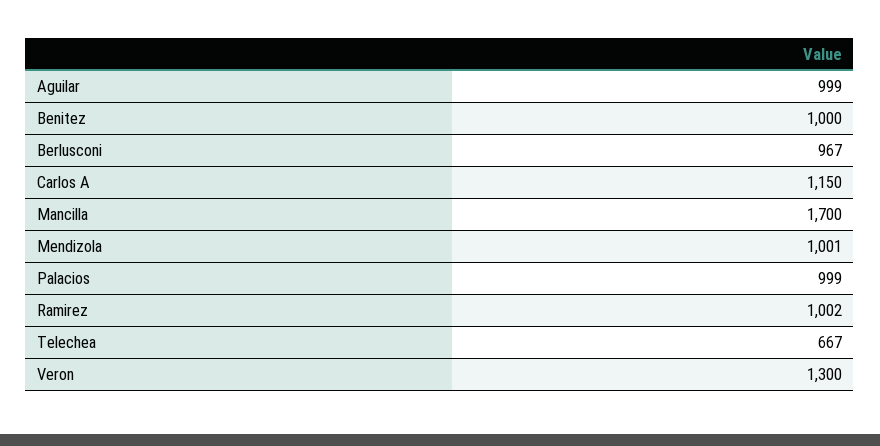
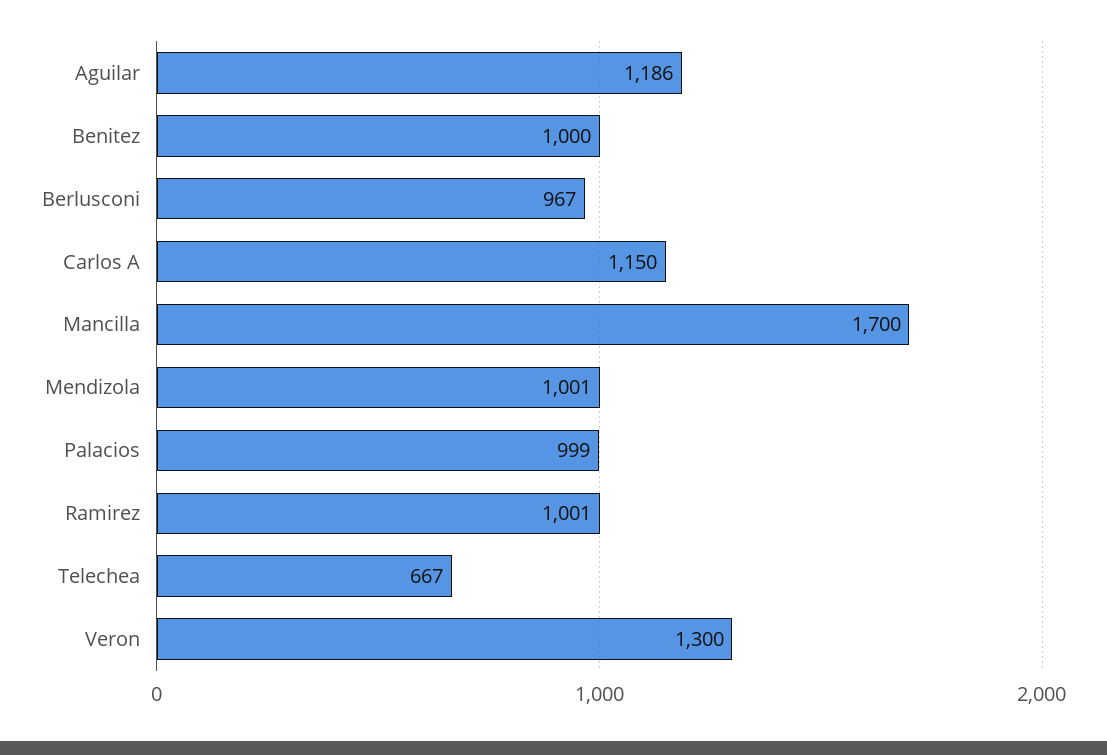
Aguilar: 999 -> 1186
Ramirez: 1002 -> 1001

